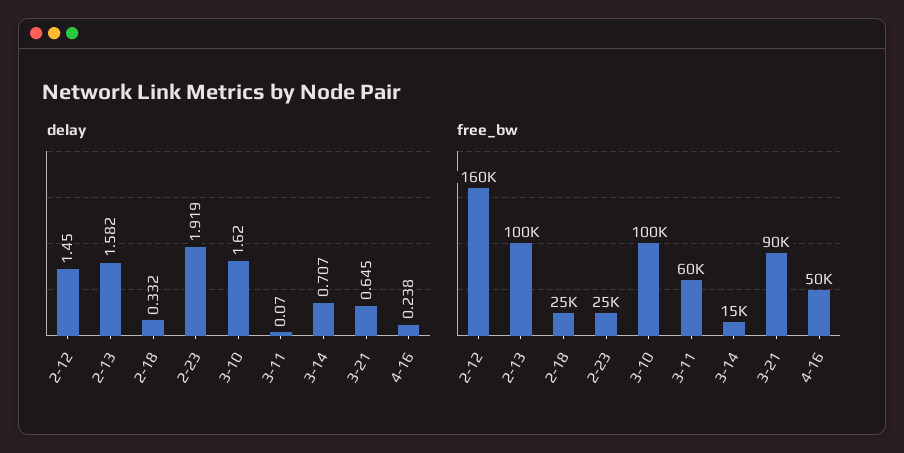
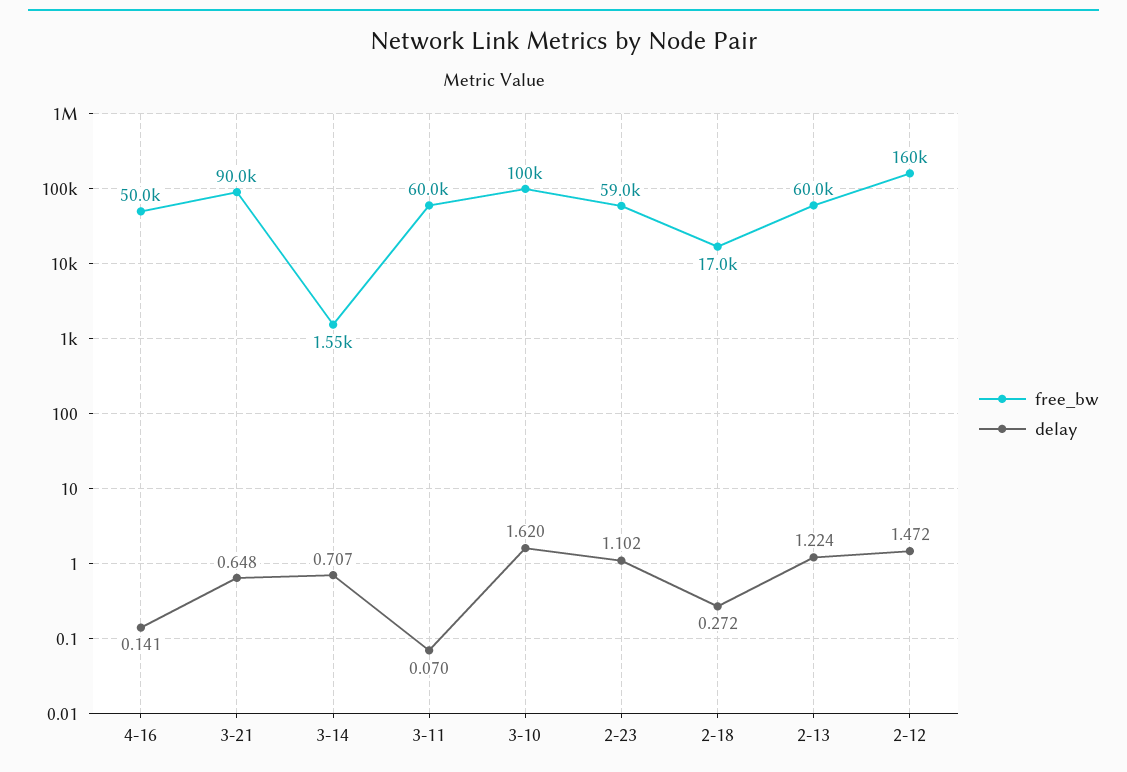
delay, 2-12: 1.45 -> 1.472
delay, 2-13: 1.582 -> 1.224
delay, 2-18: 0.332 -> 0.272
delay, 2-23: 1.919 -> 1.102
delay, 3-21: 0.645 -> 0.648
delay, 4-16: 0.238 -> 0.141
free_bw, 2-13: 100000 -> 60000
free_bw, 2-18: 25000 -> 17000
free_bw, 2-23: 25000 -> 59000
free_bw, 3-14: 15000 -> 1550

